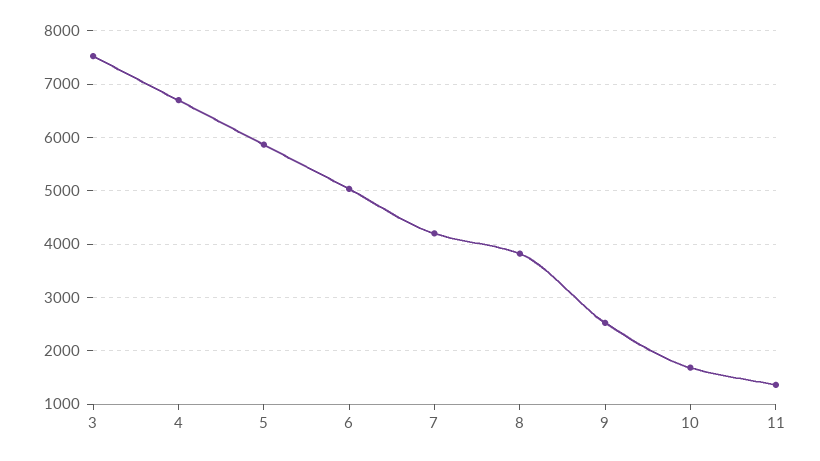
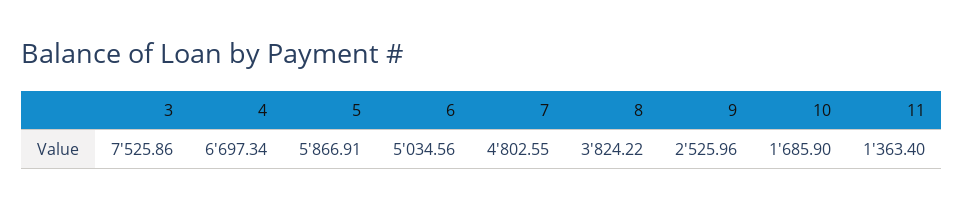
7: 4200 -> 4802.55

